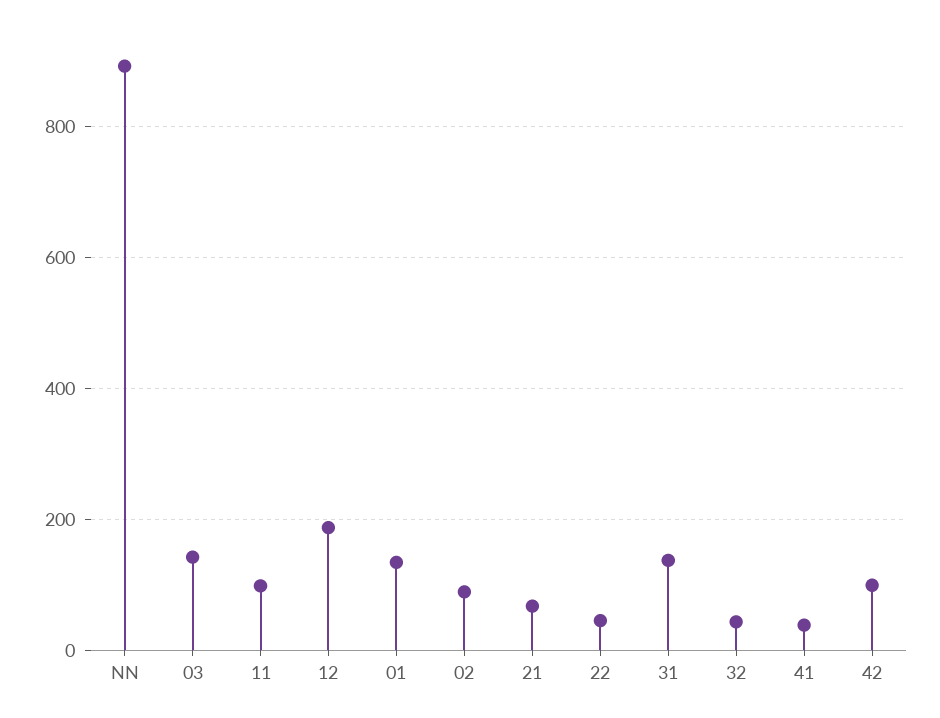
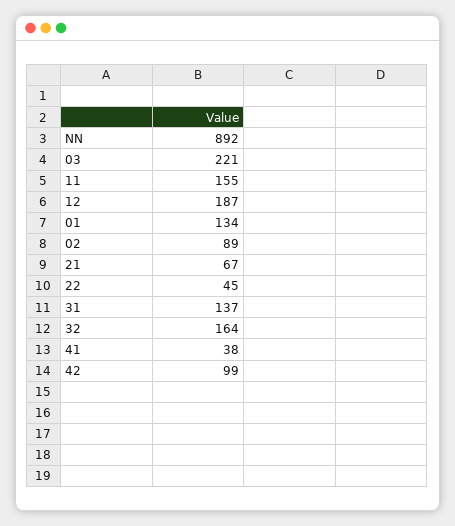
03: 140 -> 221
11: 100 -> 155
32: 40 -> 164

